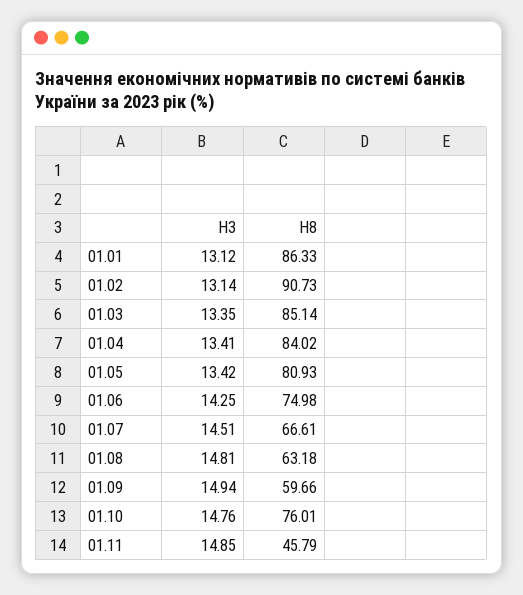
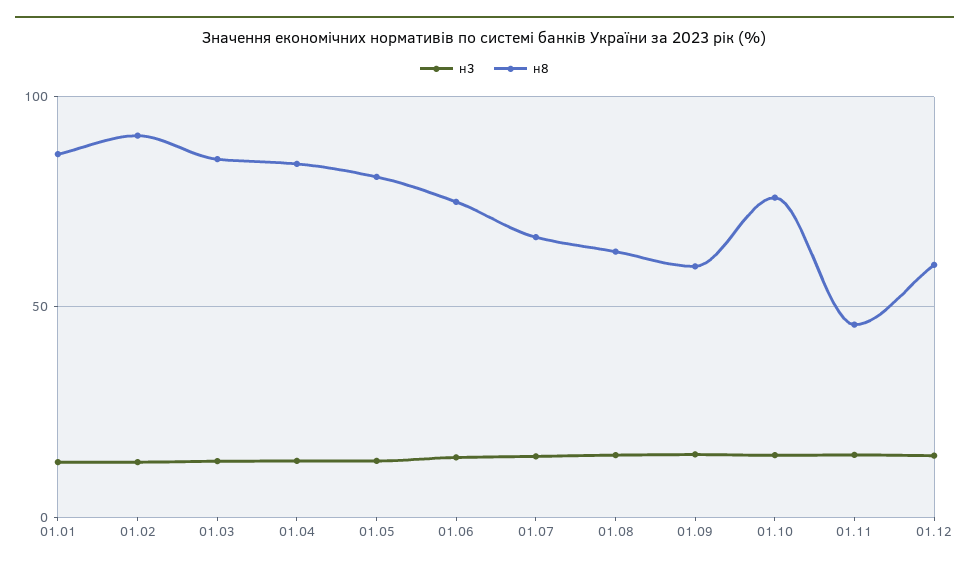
Н3, 01.12: none -> 15
Н8, 01.12: none -> 60

